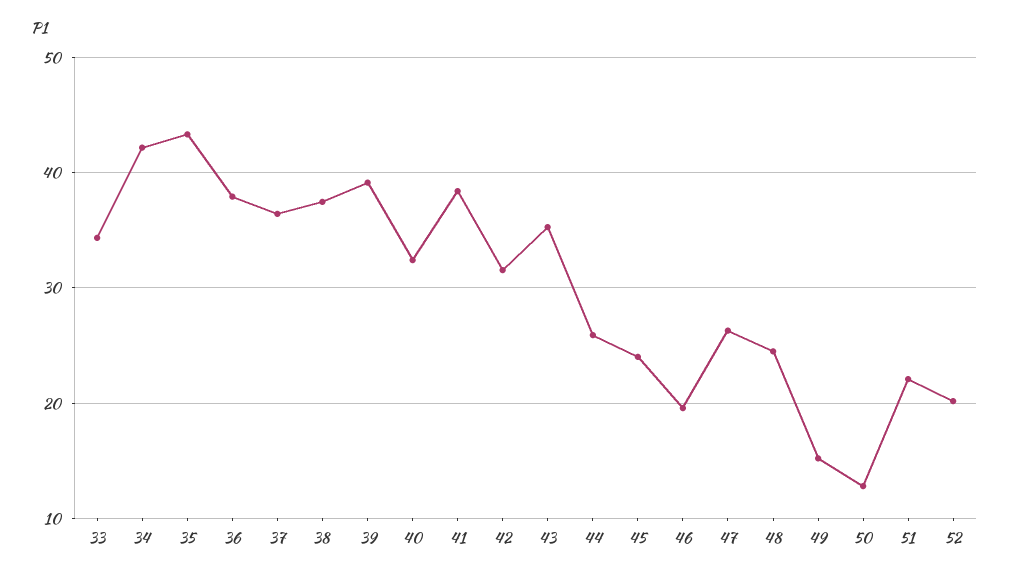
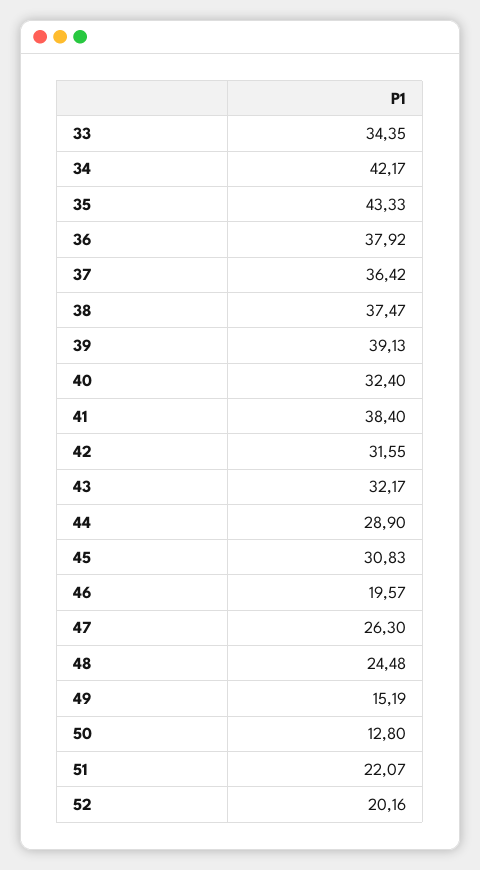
43: 35 -> 32.17
44: 26 -> 28.9
45: 24 -> 30.83

